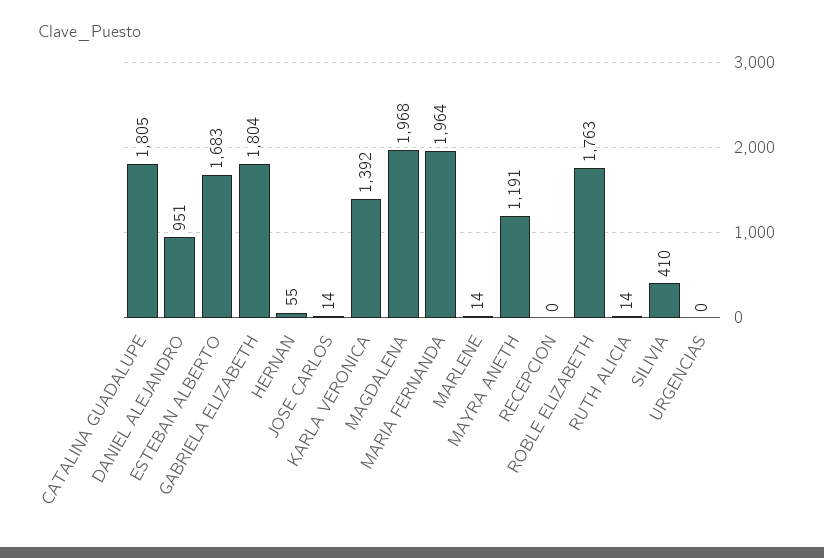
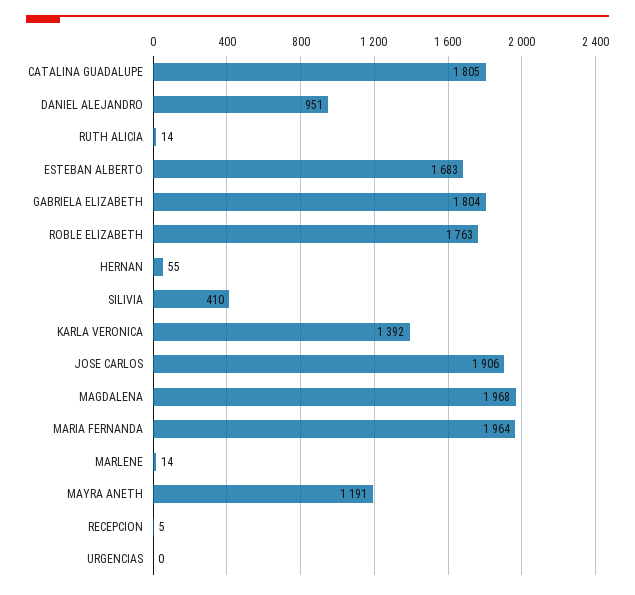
JOSE CARLOS: 14 -> 1906
RECEPCION: 0 -> 5

